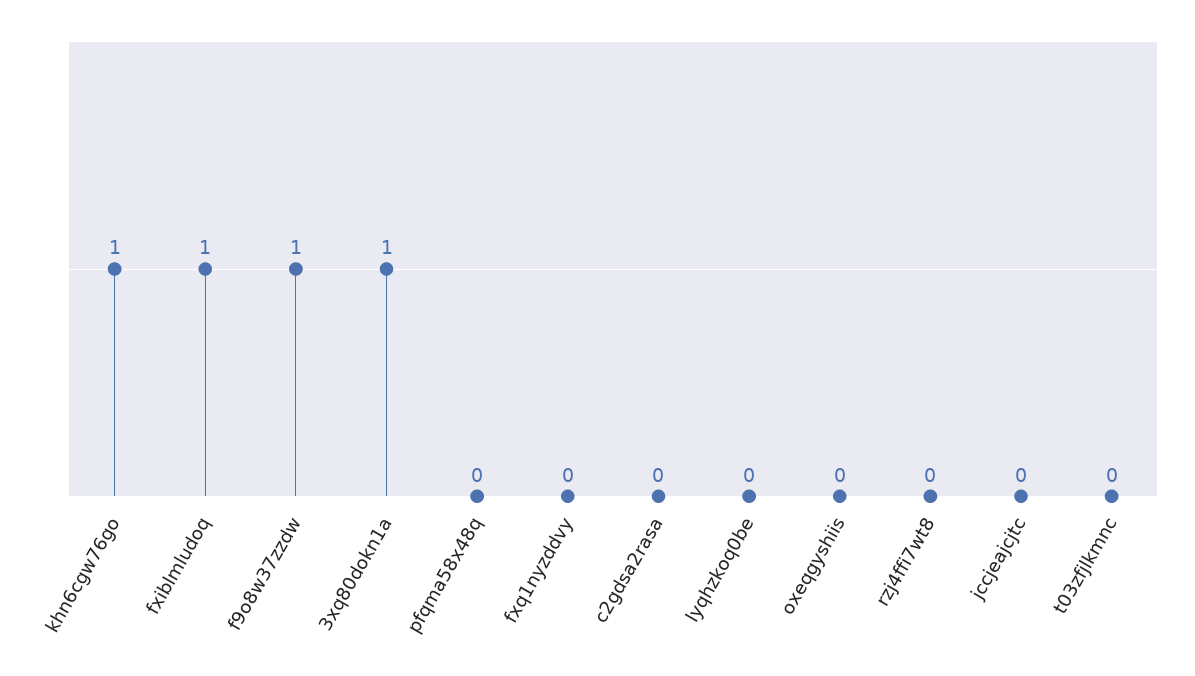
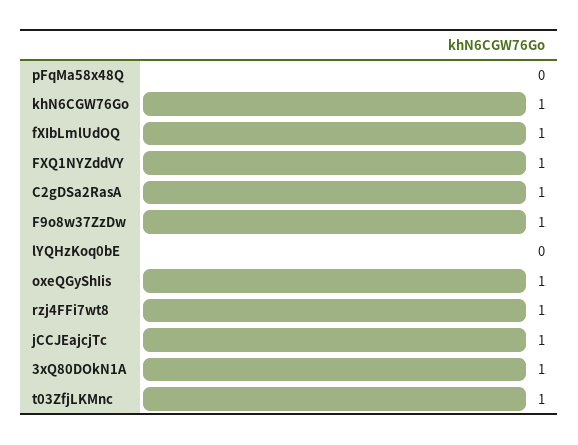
fxq1nyzddvy: 0 -> 1
c2gdsa2rasa: 0 -> 1
oxeqgyshiis: 0 -> 1
rzj4ffi7wt8: 0 -> 1
jccjeajcjtc: 0 -> 1
t03zfjlkmnc: 0 -> 1

